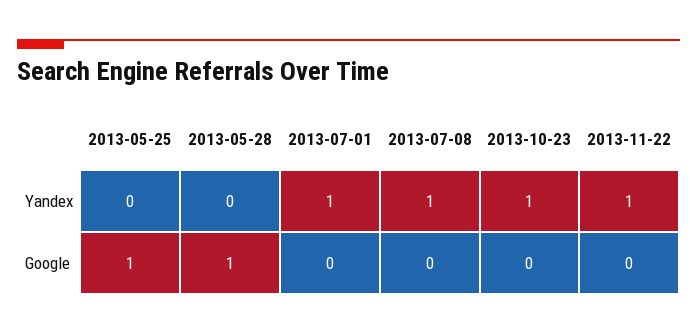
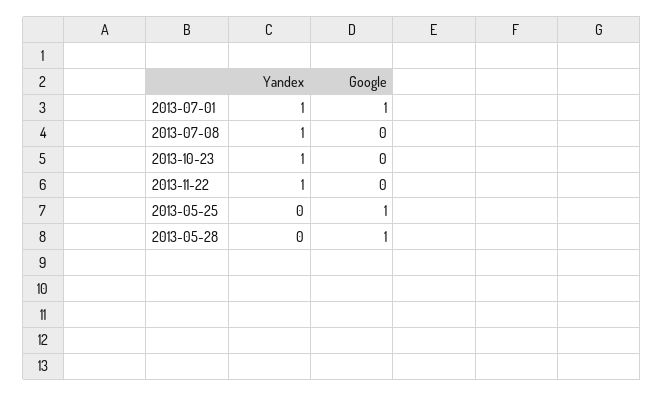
2013-07-01, Google: 0 -> 1

